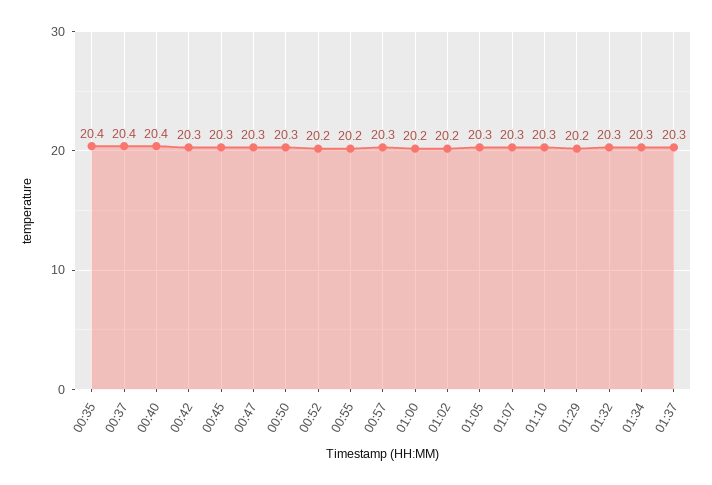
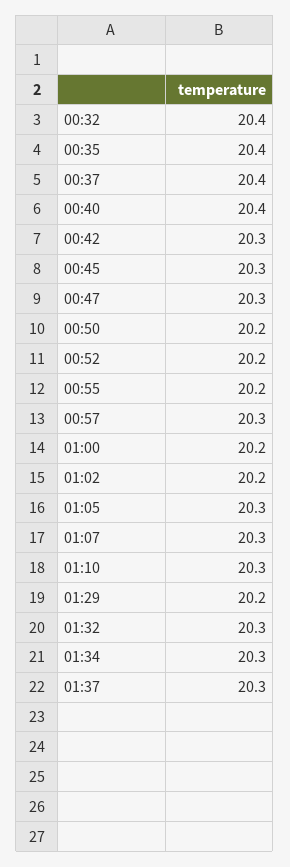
00:50: 20.3 -> 20.2
00:32: none -> 20.4

